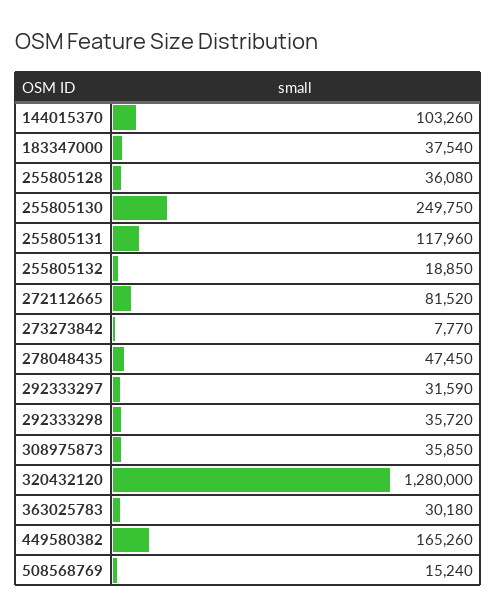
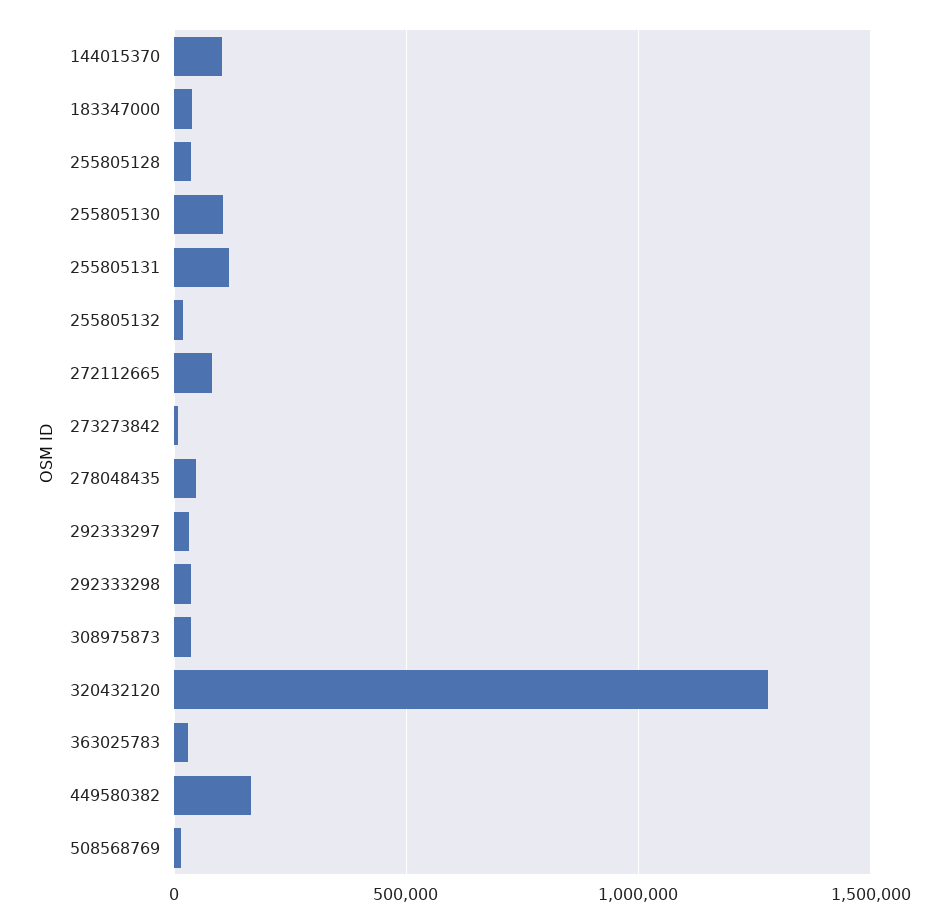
255805130: 249750 -> 100000

